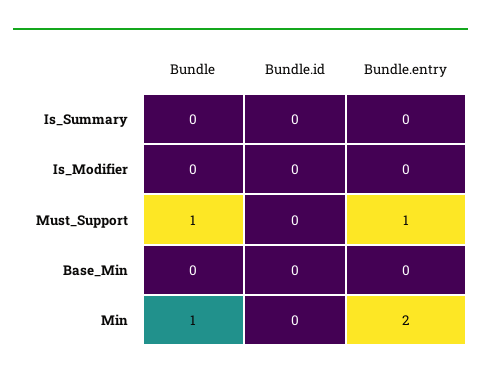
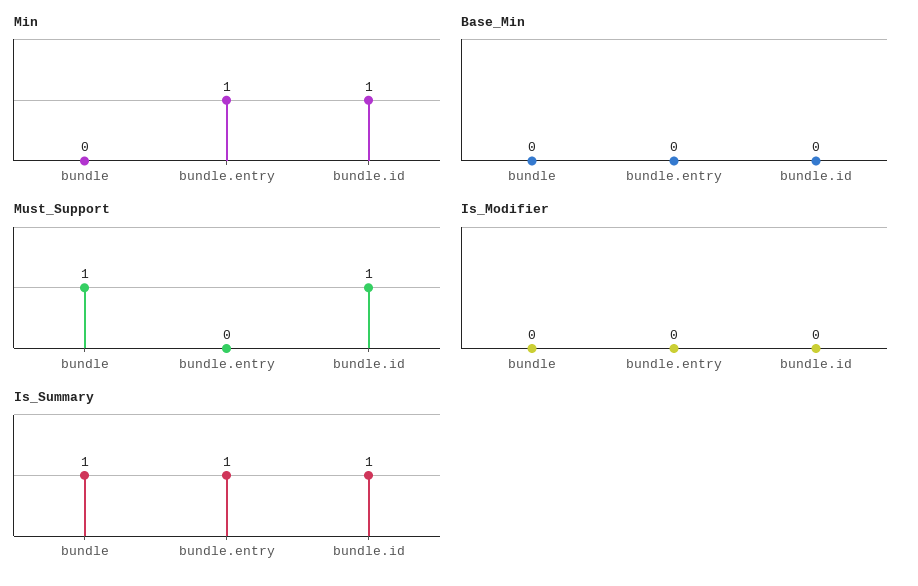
Is_Summary, Bundle: 0 -> 1
Is_Summary, Bundle.id: 0 -> 1
Is_Summary, Bundle.entry: 0 -> 1
Must_Support, Bundle.id: 0 -> 1
Must_Support, Bundle.entry: 1 -> 0
Min, Bundle: 1 -> 0
Min, Bundle.id: 0 -> 1
Min, Bundle.entry: 2 -> 1

